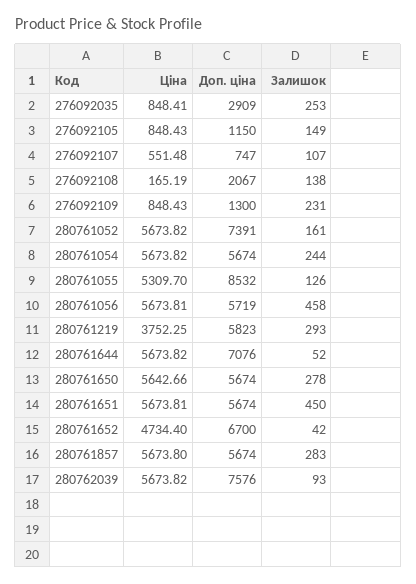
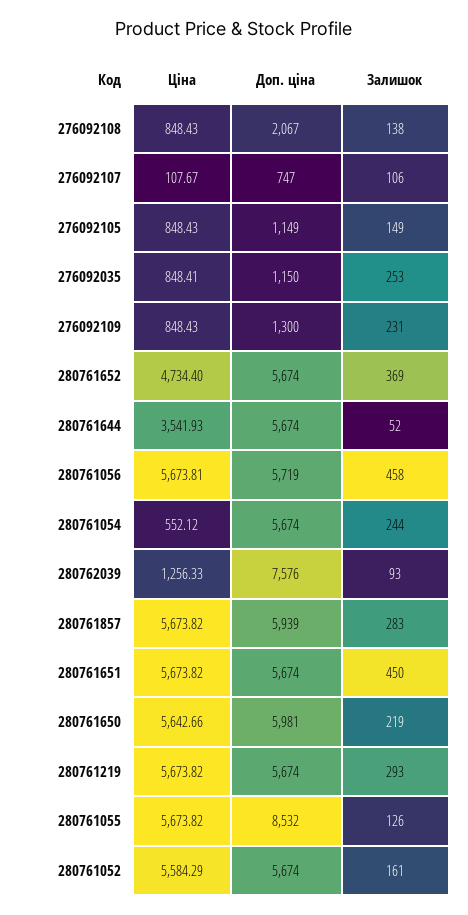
Доп. ціна, 276092035: 2909 -> 1150
Доп. ціна, 276092105: 1150 -> 1149
Ціна, 276092107: 551.48 -> 107.67
Залишок, 276092107: 107 -> 106
Ціна, 276092108: 165.19 -> 848.43
Ціна, 280761052: 5673.82 -> 5584.29
Доп. ціна, 280761052: 7391 -> 5674
Ціна, 280761054: 5673.82 -> 552.12
Ціна, 280761055: 5309.7 -> 5673.82
Ціна, 280761219: 3752.25 -> 5673.82
Доп. ціна, 280761219: 5823 -> 5674
Ціна, 280761644: 5673.82 -> 3541.93
Доп. ціна, 280761644: 7076 -> 5674
Доп. ціна, 280761650: 5674 -> 5981
Залишок, 280761650: 278 -> 219
Ціна, 280761651: 5673.81 -> 5673.82
Доп. ціна, 280761652: 6700 -> 5674
Залишок, 280761652: 42 -> 369
Ціна, 280761857: 5673.8 -> 5673.82
Доп. ціна, 280761857: 5674 -> 5939
Ціна, 280762039: 5673.82 -> 1256.33

